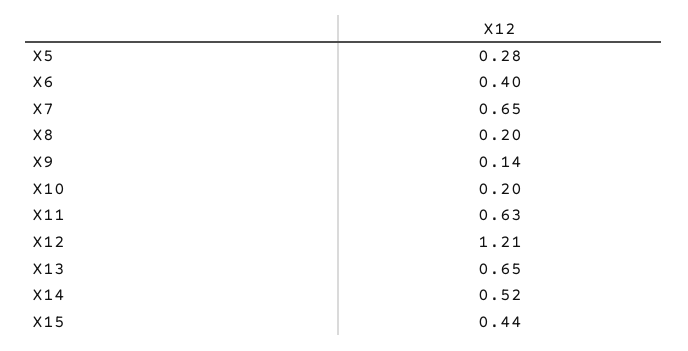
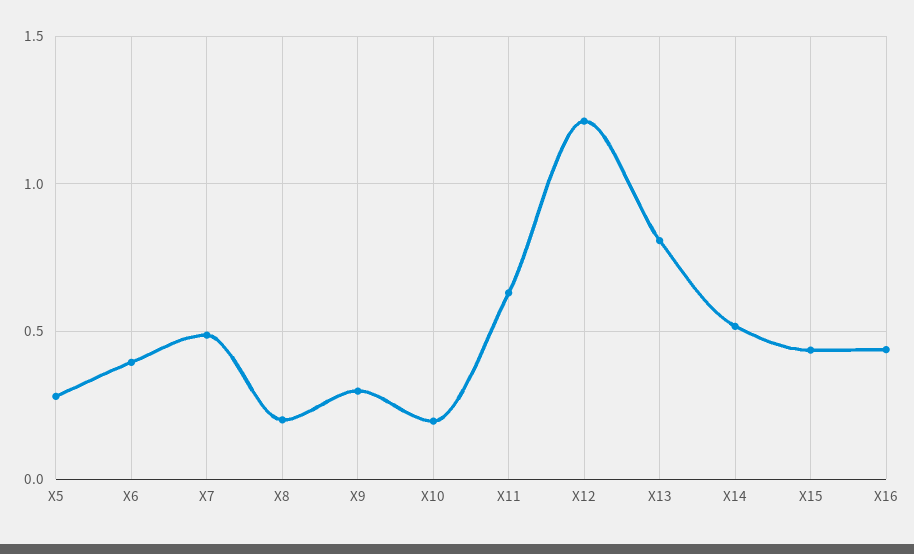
X7: 0.65 -> 0.5
X9: 0.14 -> 0.3
X13: 0.65 -> 0.8
X16: none -> 0.45

